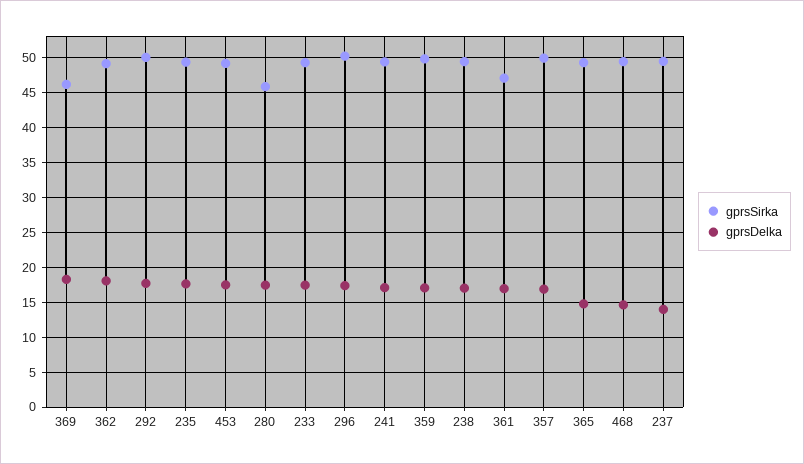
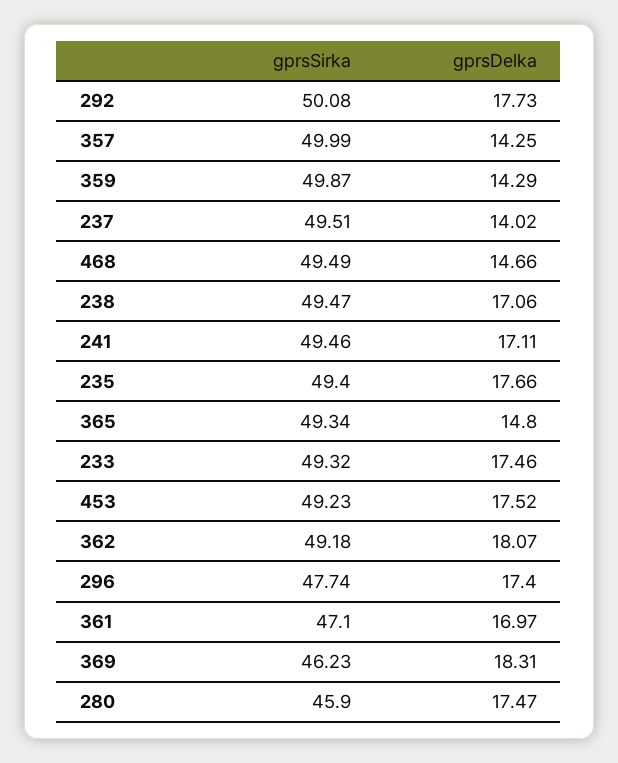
gprsSirka, 296: 50 -> 47.74
gprsDelka, 359: 17 -> 14.29
gprsDelka, 357: 17 -> 14.25

